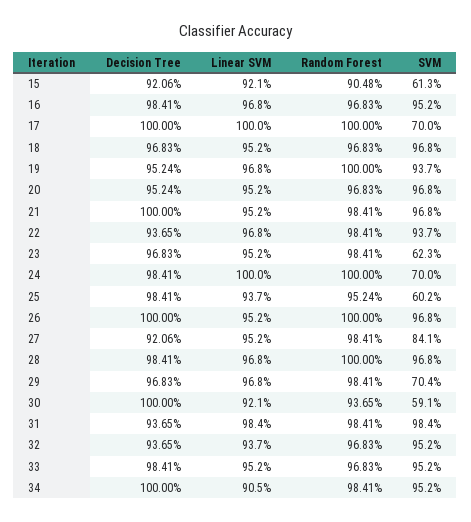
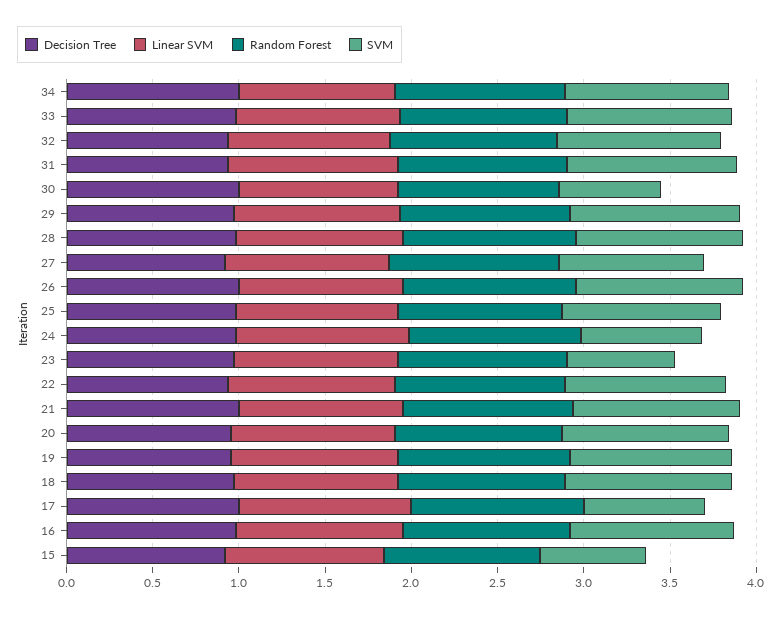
SVM, 25: 0.602 -> 0.9
SVM, 29: 0.704 -> 1

